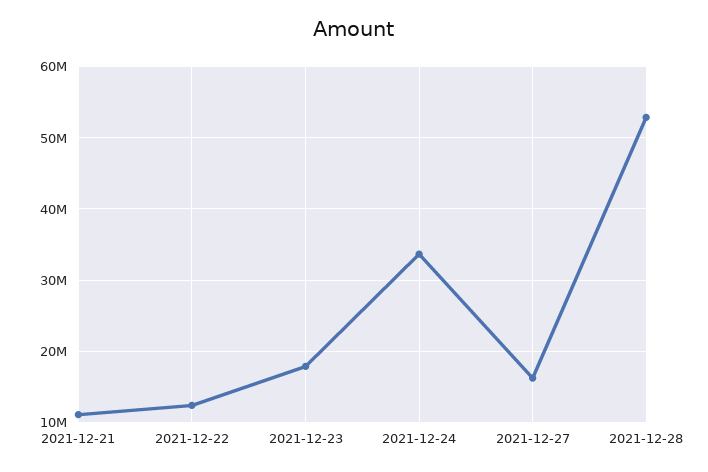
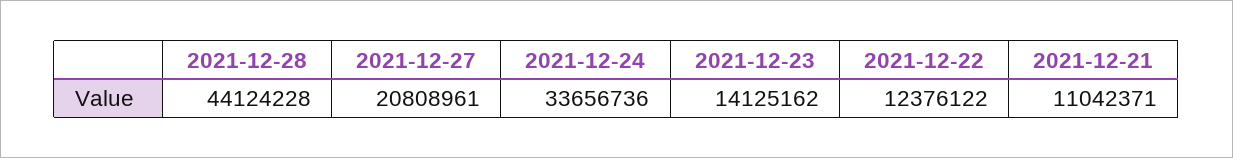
2021-12-23: 18000000 -> 14125162
2021-12-27: 16000000 -> 20808961
2021-12-28: 53000000 -> 44124228

